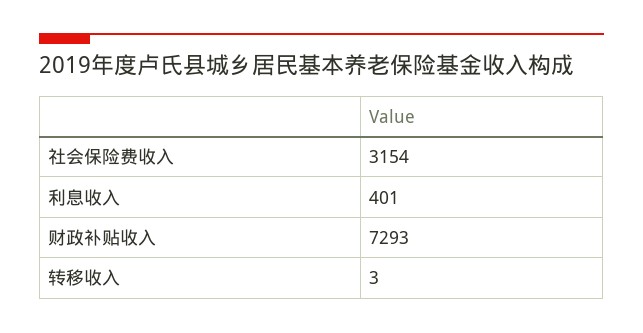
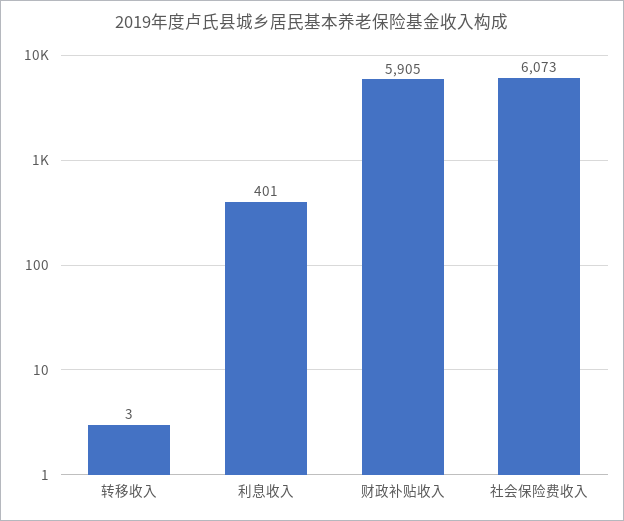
社会保险费收入: 3154 -> 6073
财政补贴收入: 7293 -> 5905

